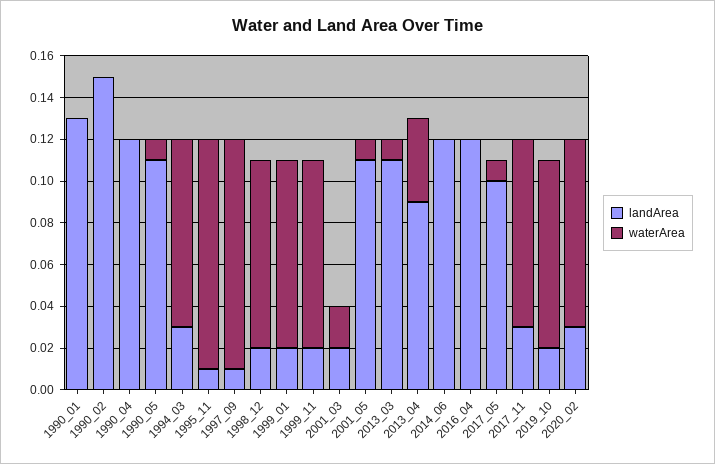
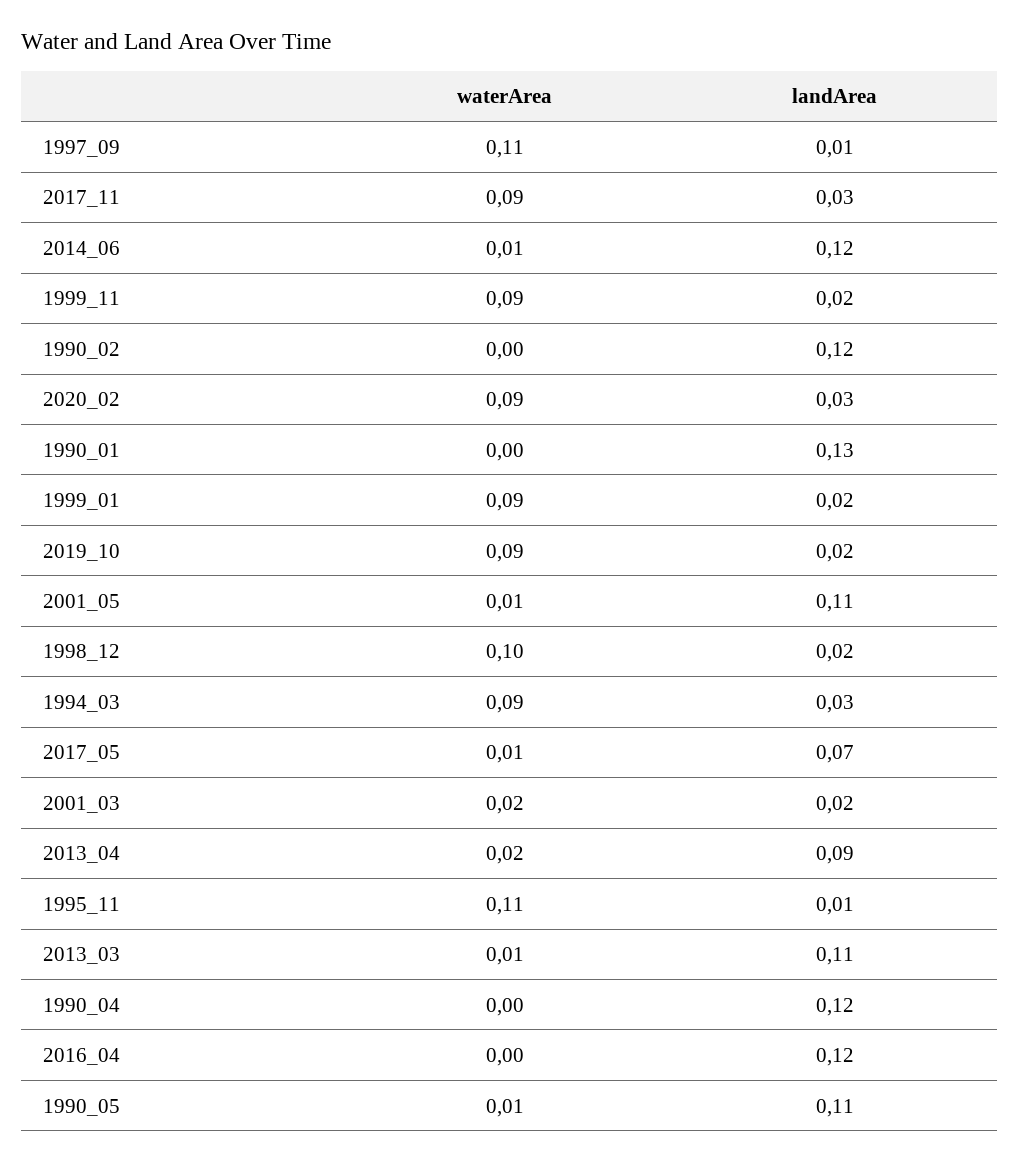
landArea, 1990_02: 0.15 -> 0.12
waterArea, 1998_12: 0.09 -> 0.1
waterArea, 2013_04: 0.04 -> 0.02
waterArea, 2014_06: 0 -> 0.01
landArea, 2017_05: 0.1 -> 0.07

